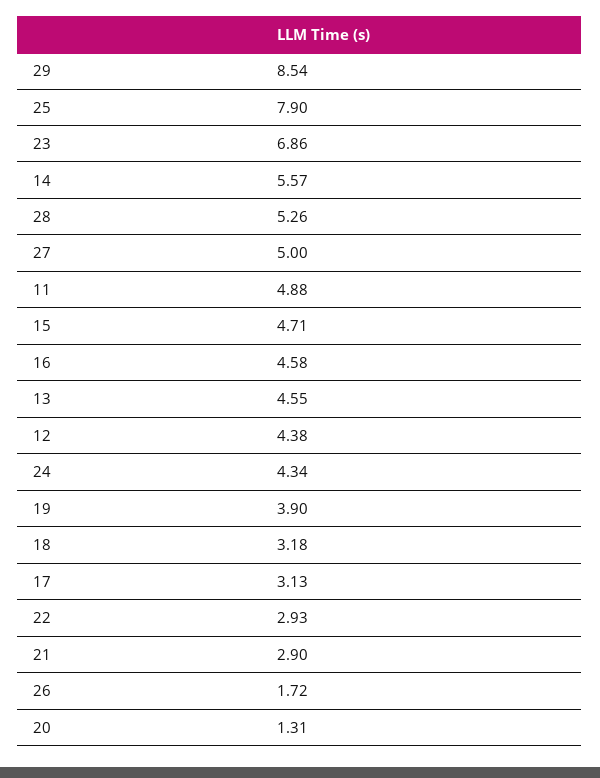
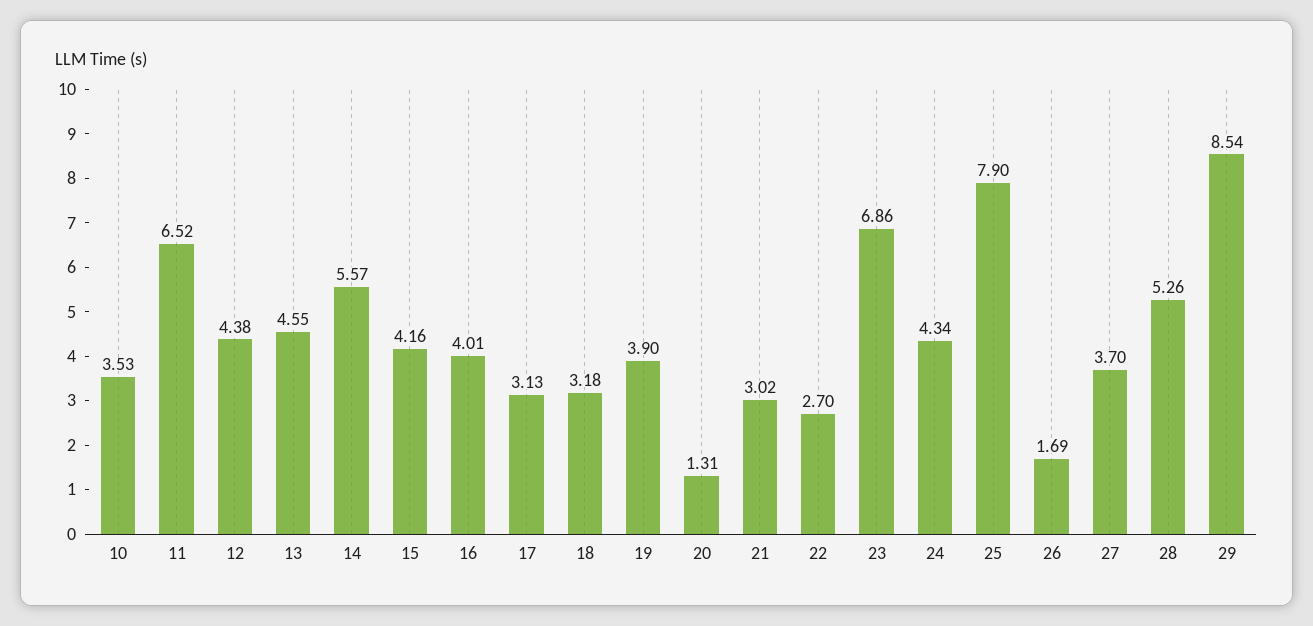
27: 5 -> 3.7
11: 4.88 -> 6.52
15: 4.71 -> 4.16
16: 4.58 -> 4.01
22: 2.93 -> 2.7
21: 2.9 -> 3.02
26: 1.72 -> 1.69
10: none -> 3.53

